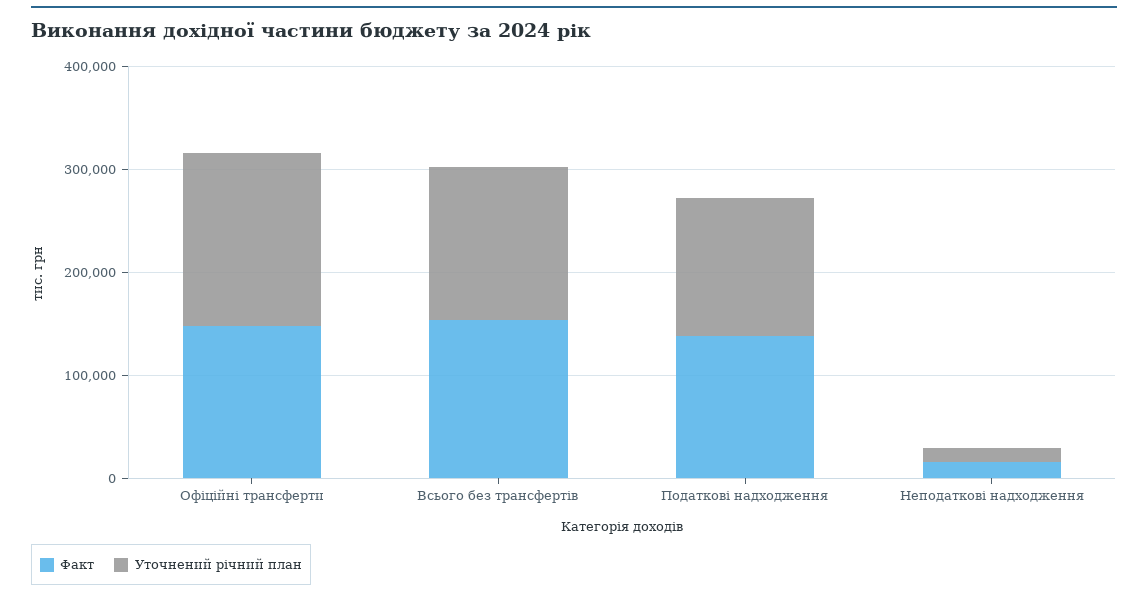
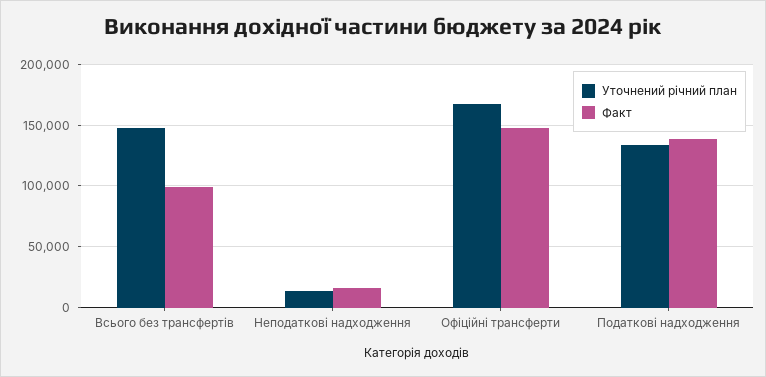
Факт, Всього без трансфертів: 160000 -> 100000

